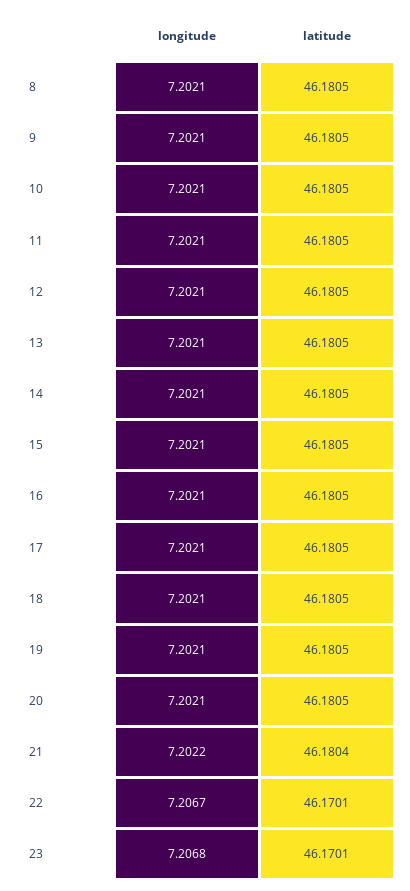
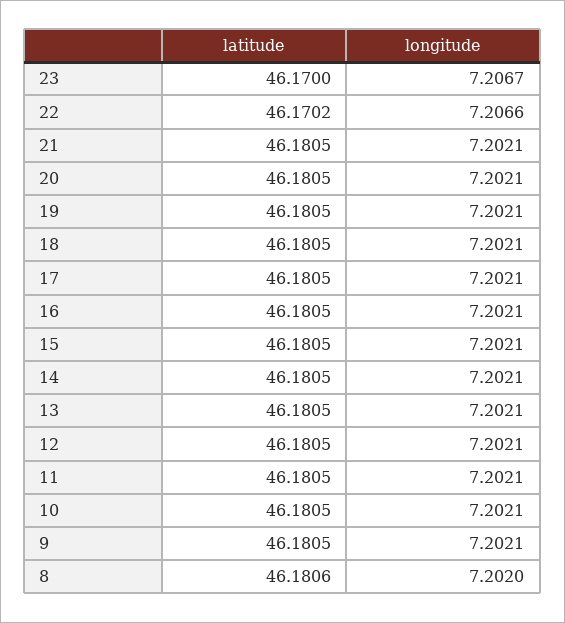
longitude, 8: 7.2021 -> 7.202
latitude, 8: 46.1805 -> 46.1806
longitude, 21: 7.2022 -> 7.2021
latitude, 21: 46.1804 -> 46.1805
longitude, 22: 7.2067 -> 7.2066
latitude, 22: 46.1701 -> 46.1702
longitude, 23: 7.2068 -> 7.2067
latitude, 23: 46.1701 -> 46.17

